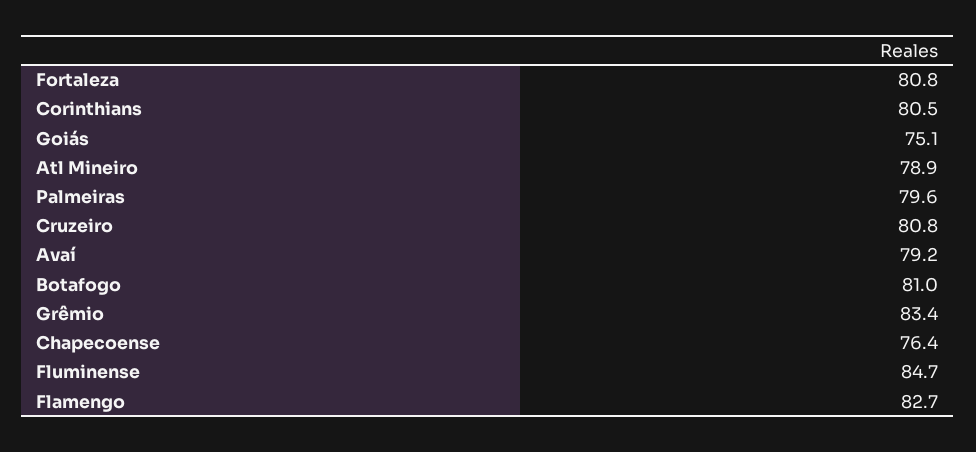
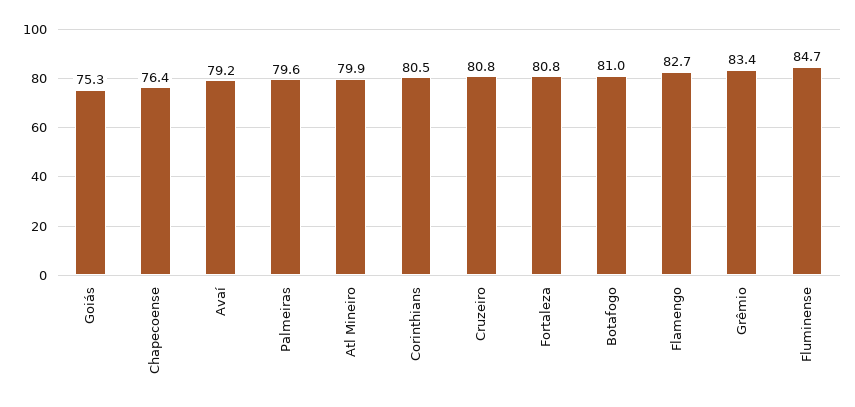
Goiás: 75.1 -> 75.3
Atl Mineiro: 78.9 -> 79.9

